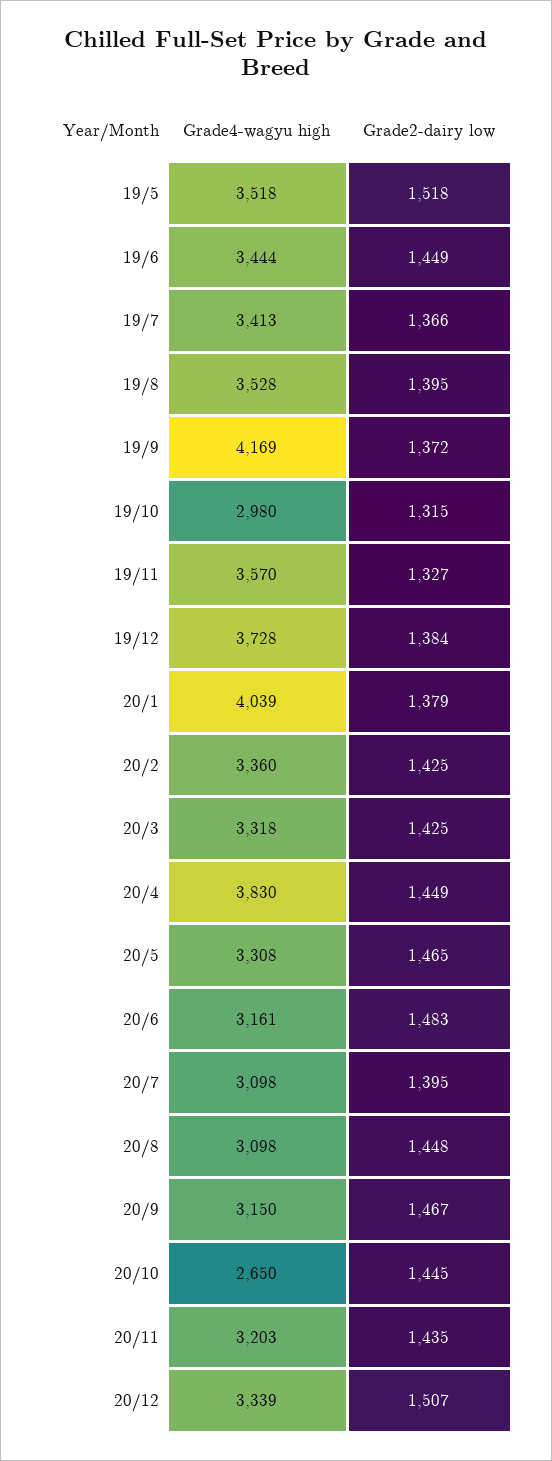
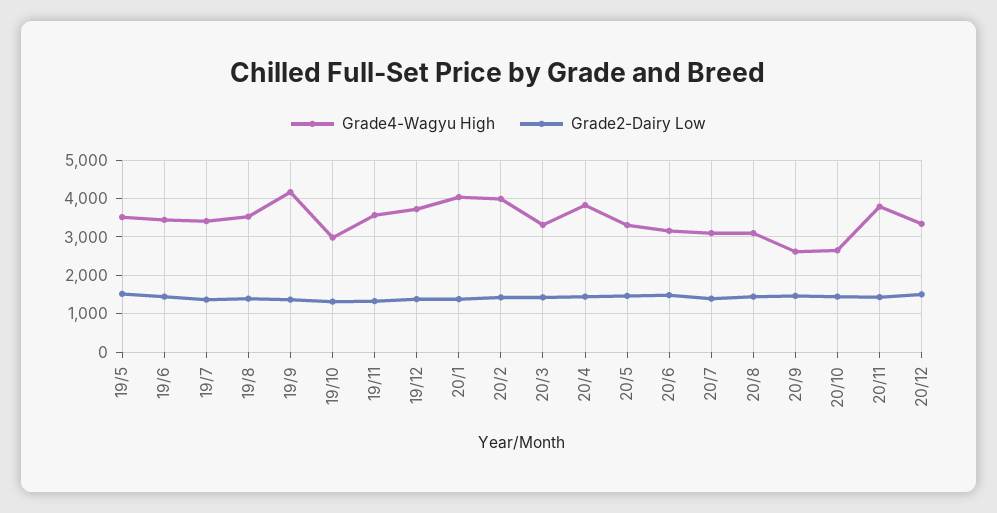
Grade4-wagyu high, 20/2: 3360 -> 4000
Grade4-wagyu high, 20/9: 3150 -> 2600
Grade4-wagyu high, 20/11: 3203 -> 3800

